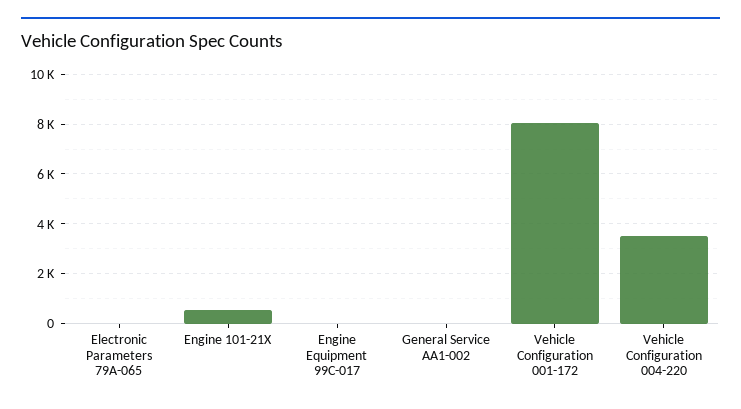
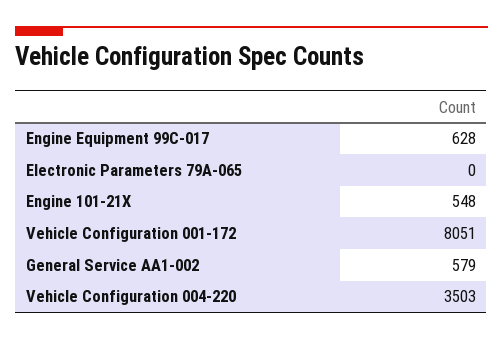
Engine Equipment 99C-017: 0 -> 628
General Service AA1-002: 0 -> 579

